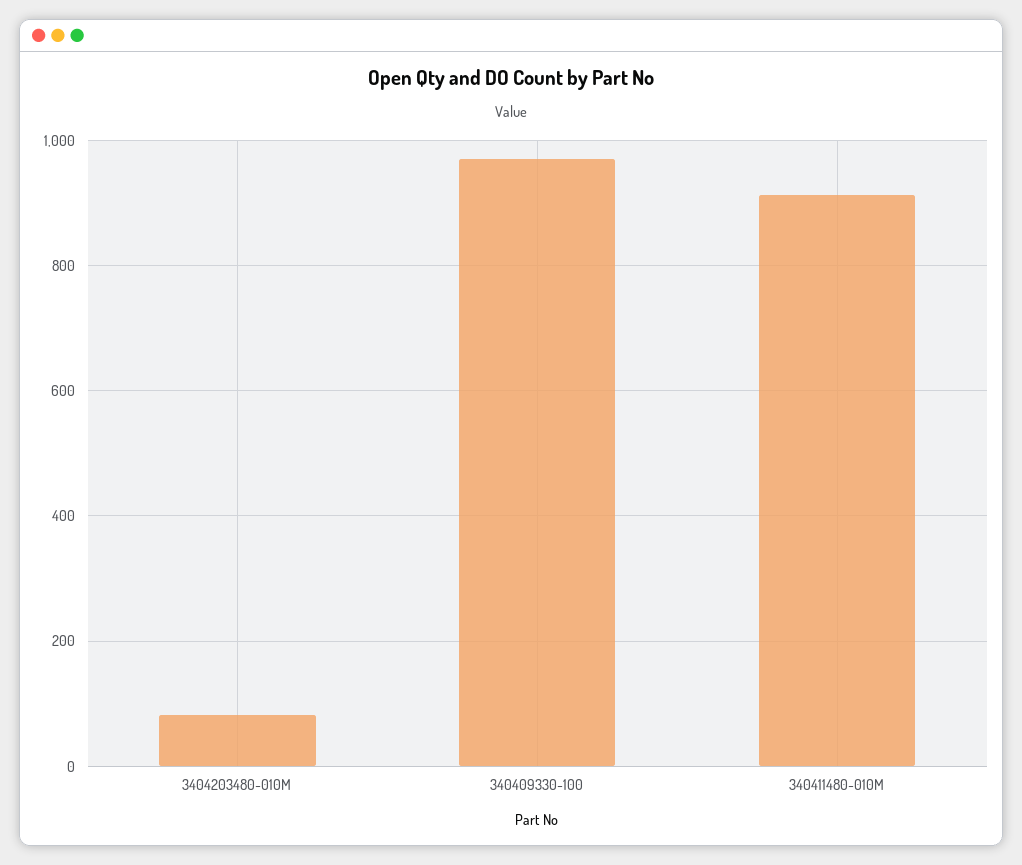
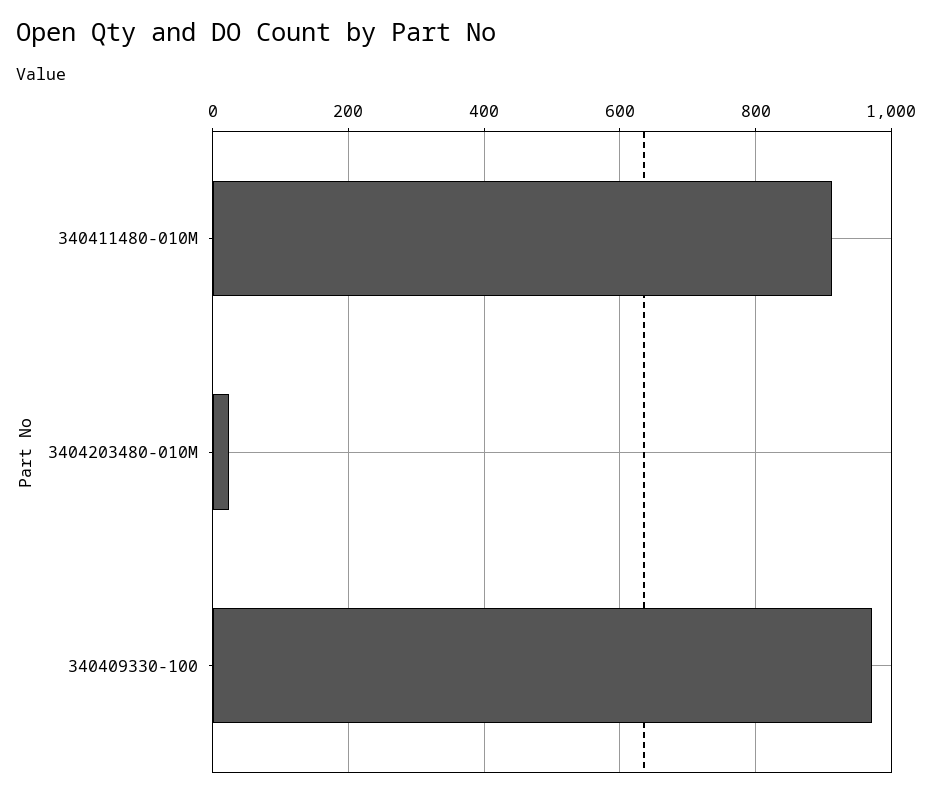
3404203480-010M: 80 -> 20

